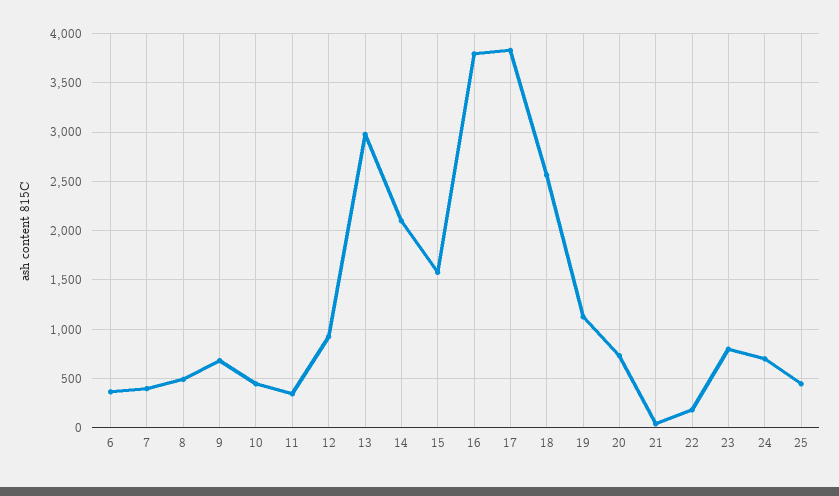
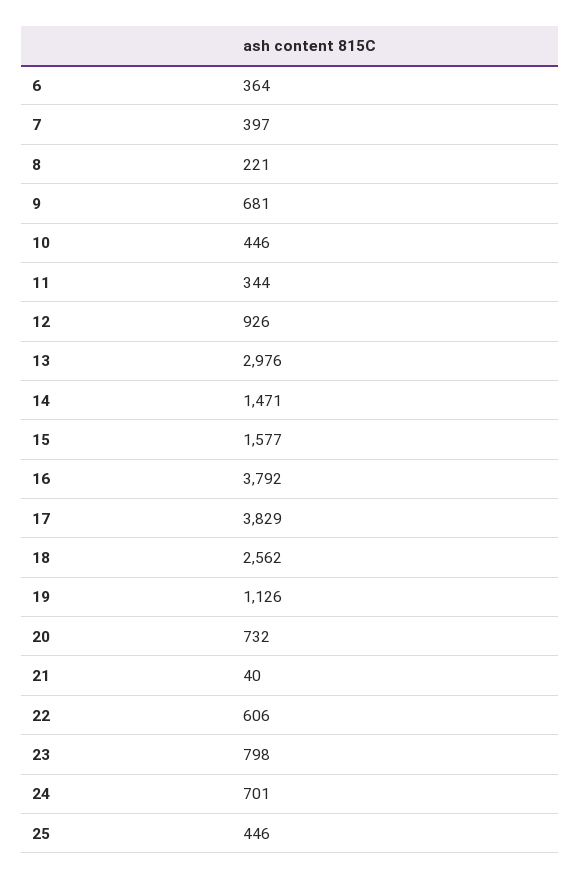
8: 500 -> 221
14: 2100 -> 1471
22: 200 -> 606

